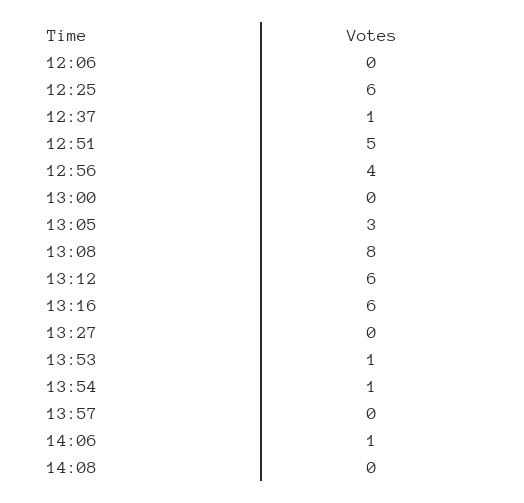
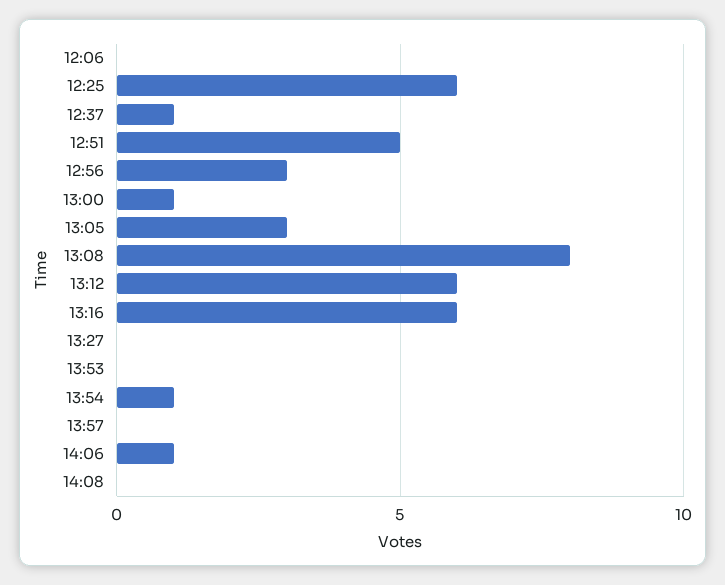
12:56: 4 -> 3
13:00: 0 -> 1
13:53: 1 -> 0

